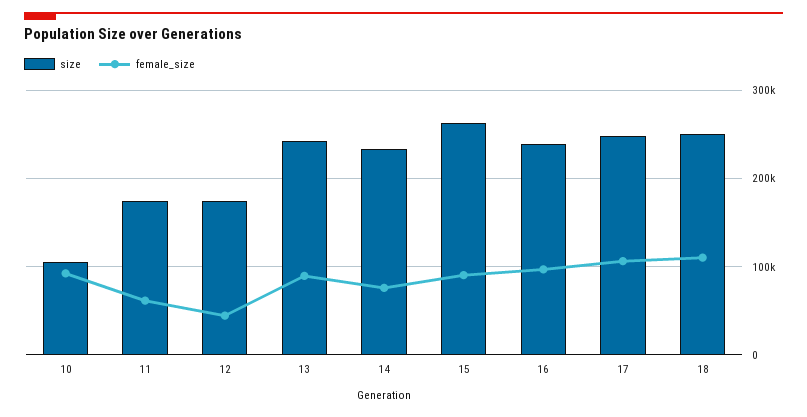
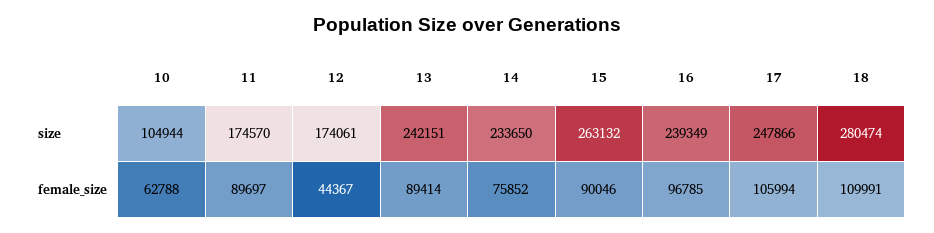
female_size, 10: 90000 -> 62788
female_size, 11: 60000 -> 89697
size, 18: 250000 -> 280474

